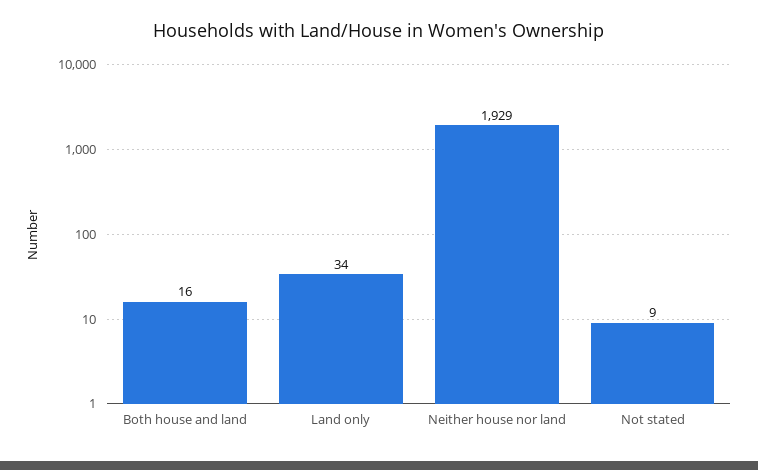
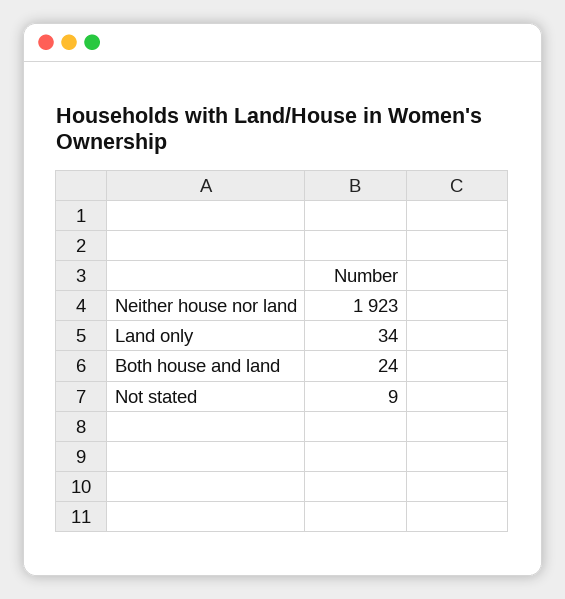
Both house and land: 16 -> 24
Neither house nor land: 1929 -> 1923

